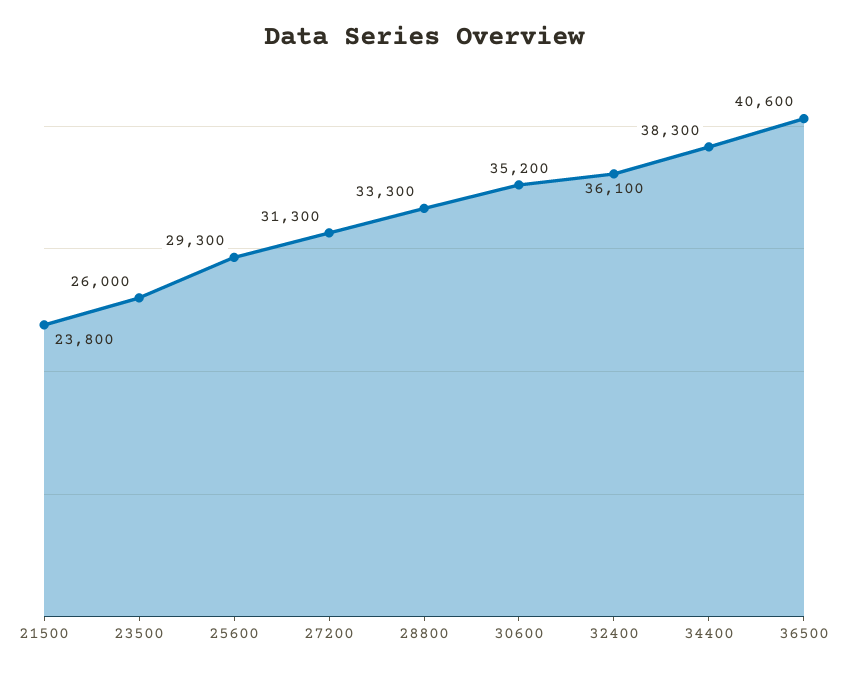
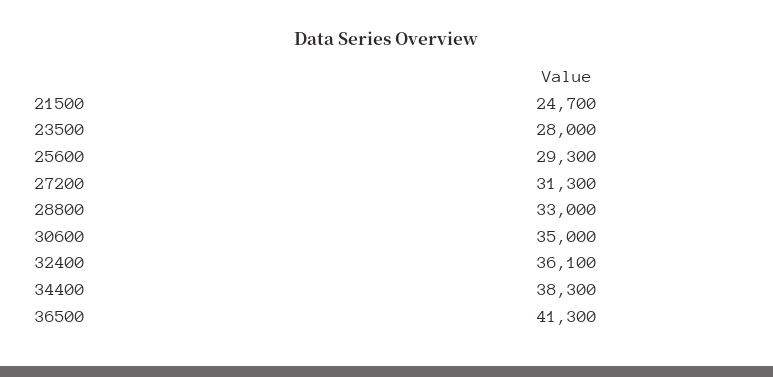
21500: 23800 -> 24700
23500: 26000 -> 28000
28800: 33300 -> 33000
30600: 35200 -> 35000
36500: 40600 -> 41300

